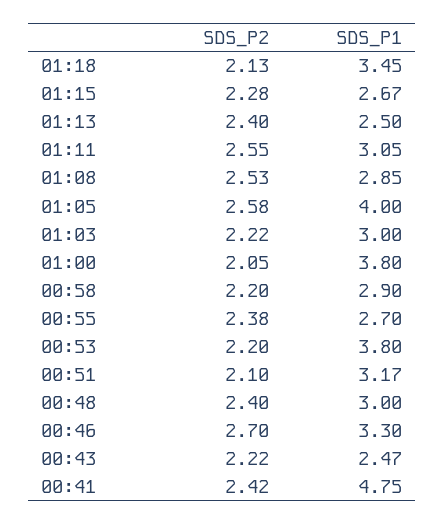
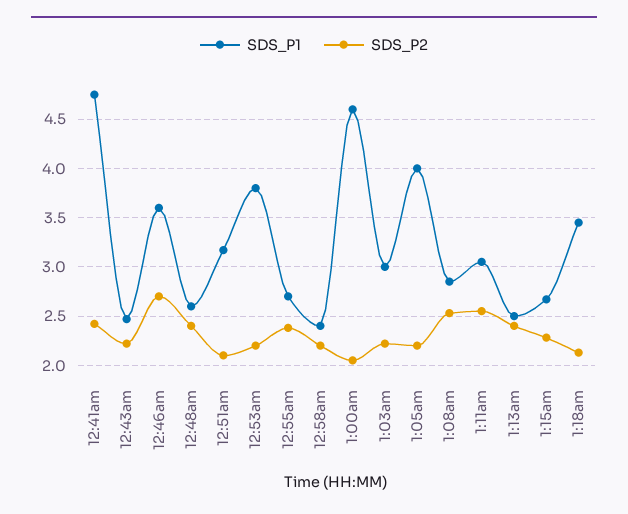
SDS_P2, 01:05: 2.58 -> 2.2
SDS_P1, 01:00: 3.8 -> 4.6
SDS_P1, 00:58: 2.9 -> 2.4
SDS_P1, 00:48: 3 -> 2.6
SDS_P1, 00:46: 3.3 -> 3.6

